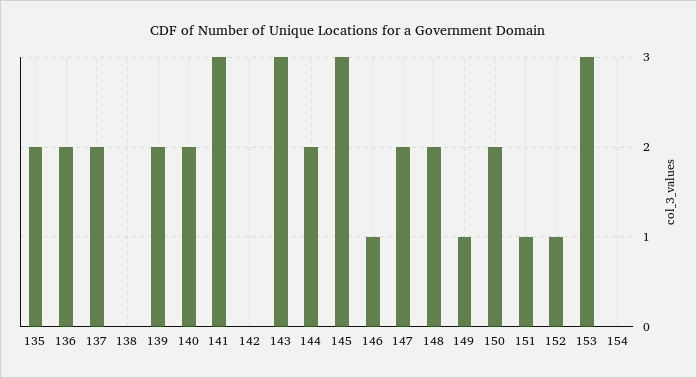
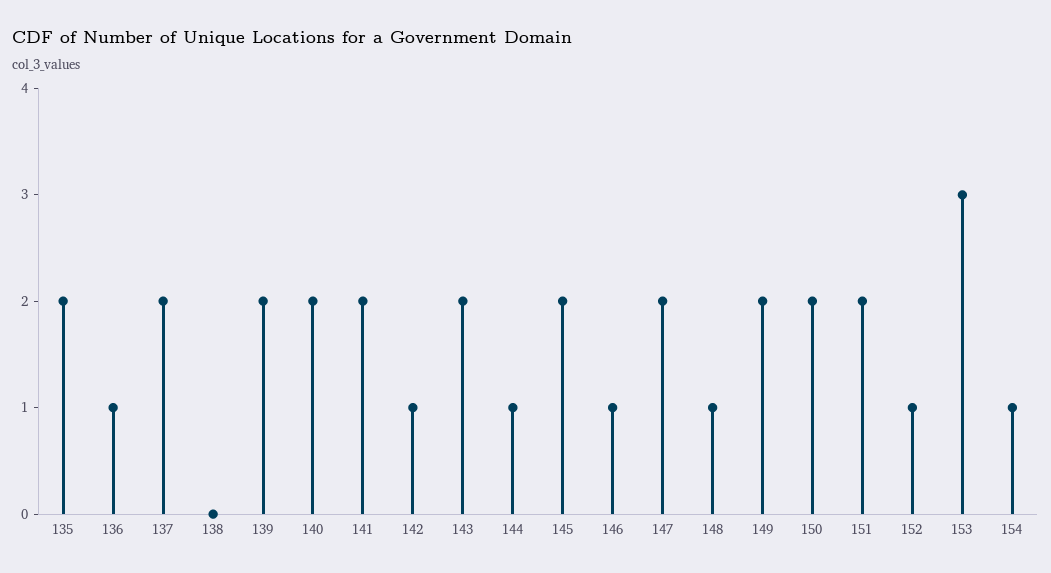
136: 2 -> 1
141: 3 -> 2
142: 0 -> 1
143: 3 -> 2
144: 2 -> 1
145: 3 -> 2
148: 2 -> 1
149: 1 -> 2
151: 1 -> 2
154: 0 -> 1

